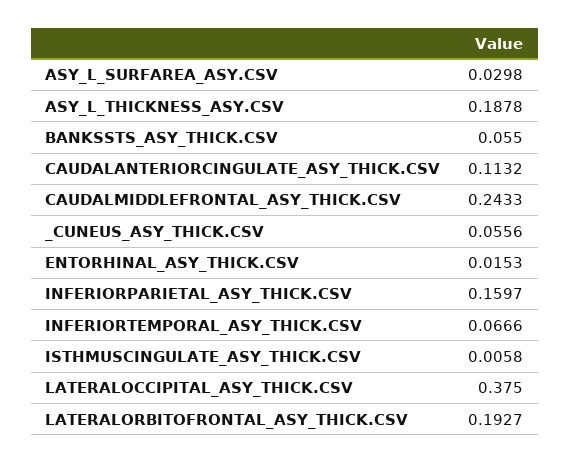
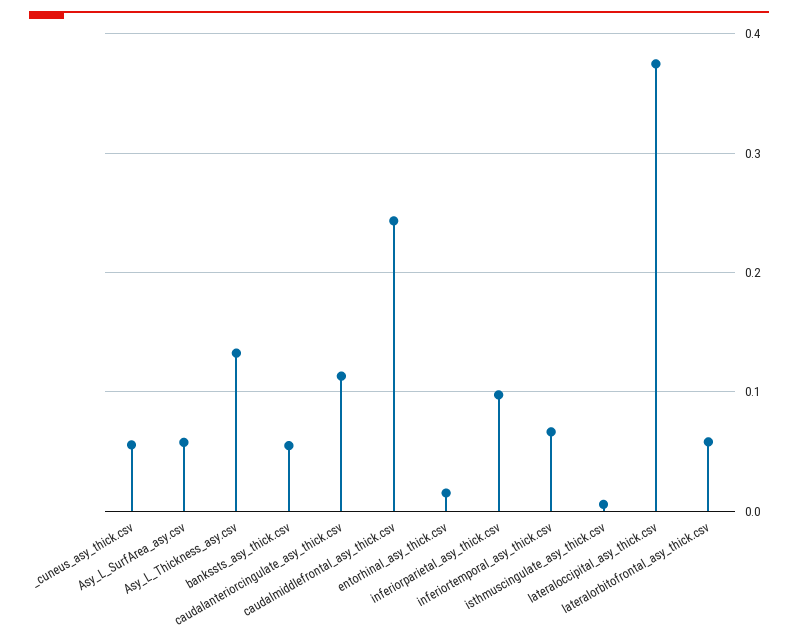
ASY_L_SURFAREA_ASY.CSV: 0.0298 -> 0.06
ASY_L_THICKNESS_ASY.CSV: 0.1878 -> 0.13
INFERIORPARIETAL_ASY_THICK.CSV: 0.1597 -> 0.1
LATERALORBITOFRONTAL_ASY_THICK.CSV: 0.1927 -> 0.06

